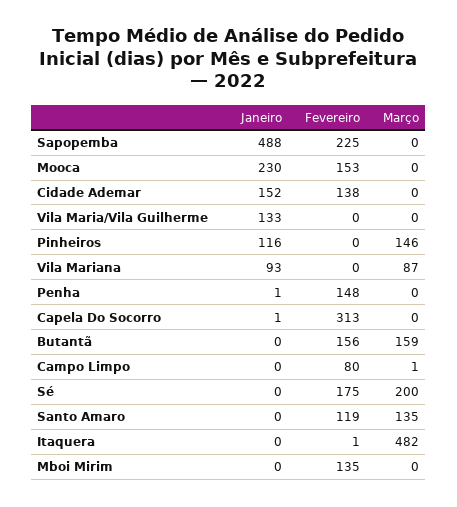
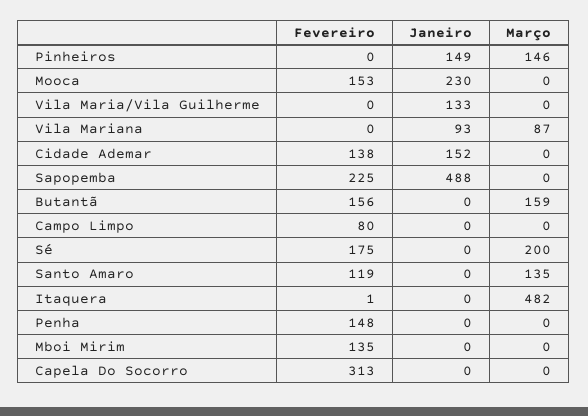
Janeiro, Pinheiros: 116 -> 149
Janeiro, Penha: 1 -> 0
Janeiro, Capela Do Socorro: 1 -> 0
Março, Campo Limpo: 1 -> 0

